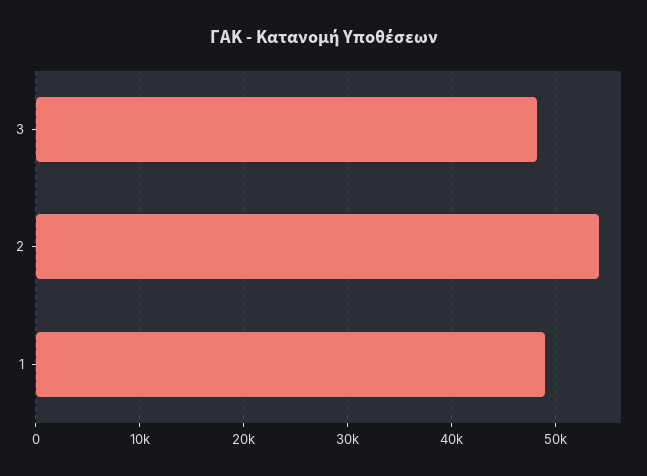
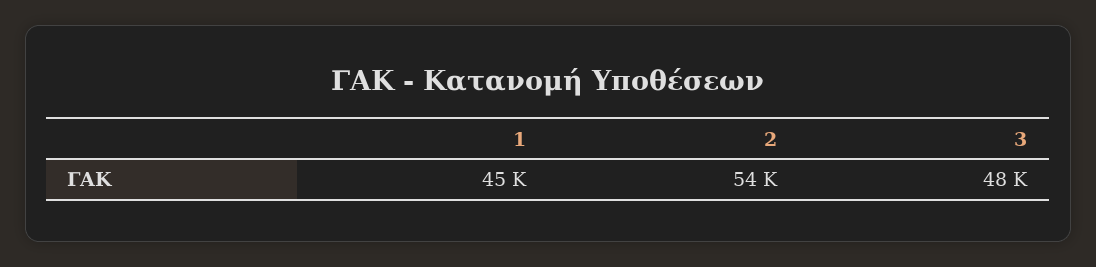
1: 49000 -> 45000

